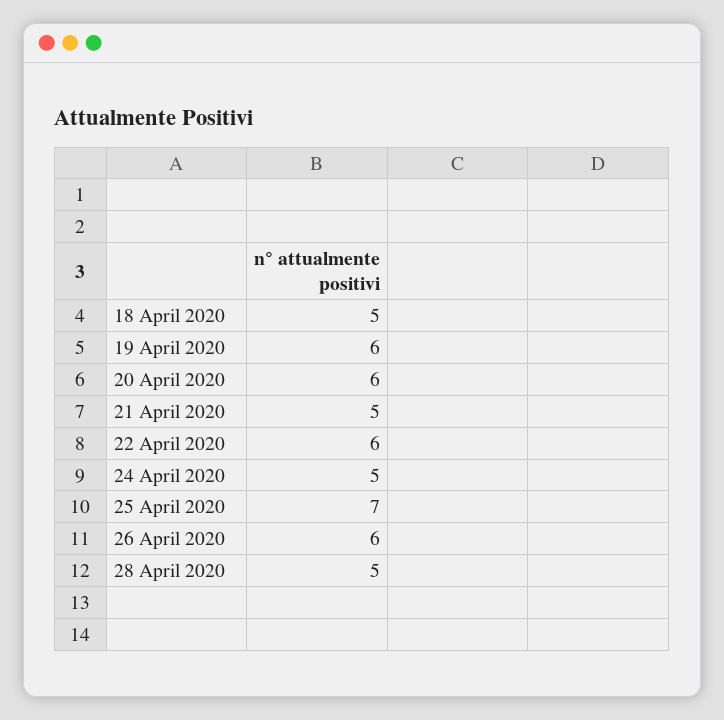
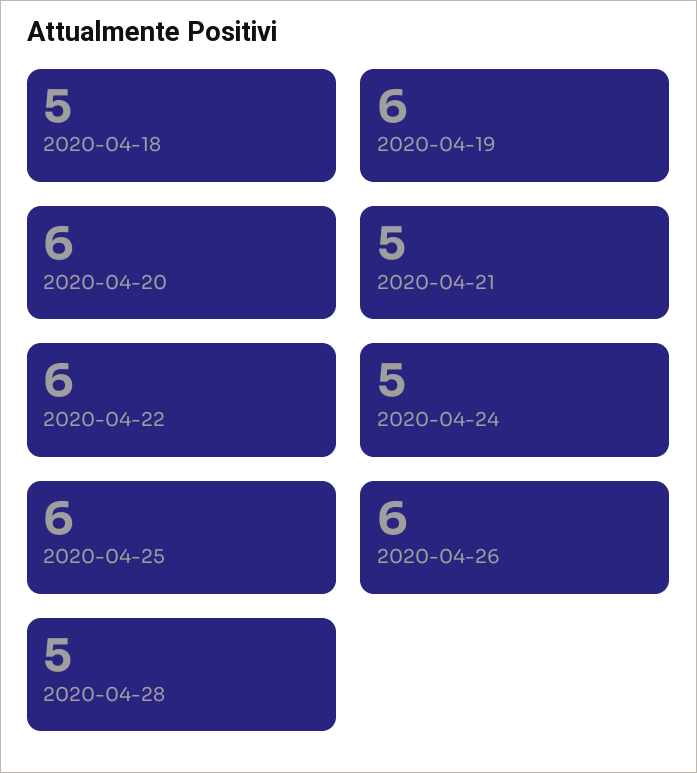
25 April 2020: 7 -> 6

